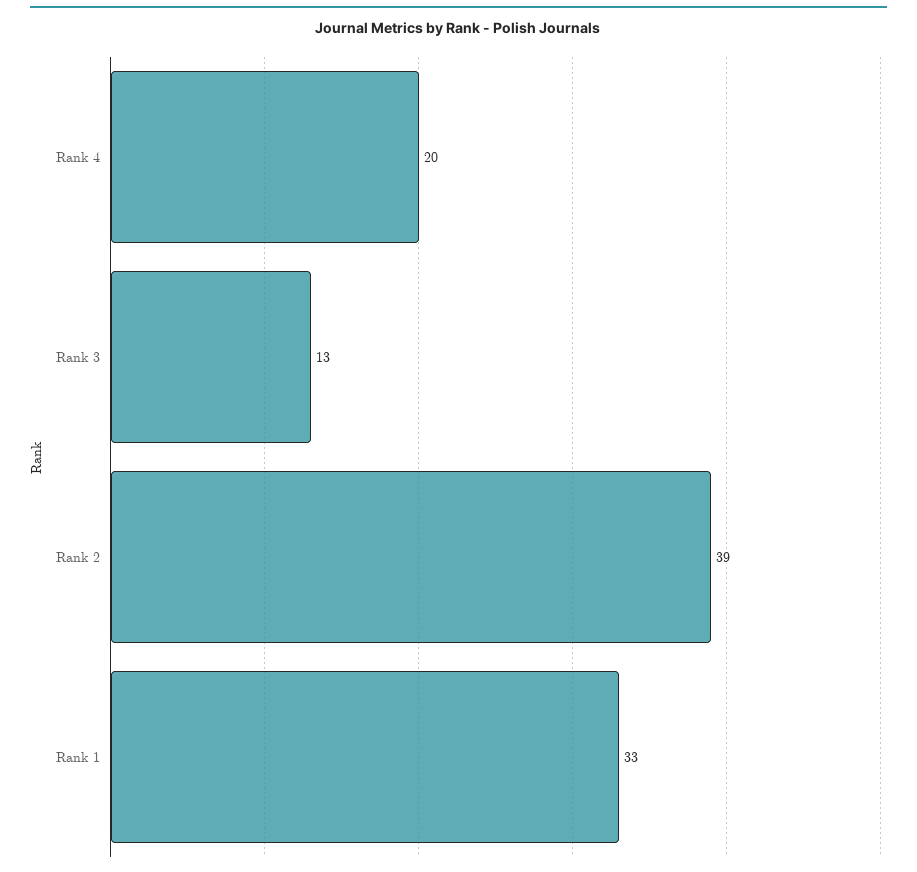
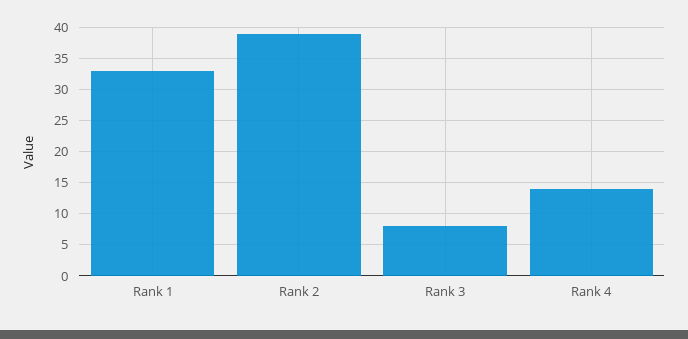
Rank 4: 20 -> 14
Rank 3: 13 -> 8

